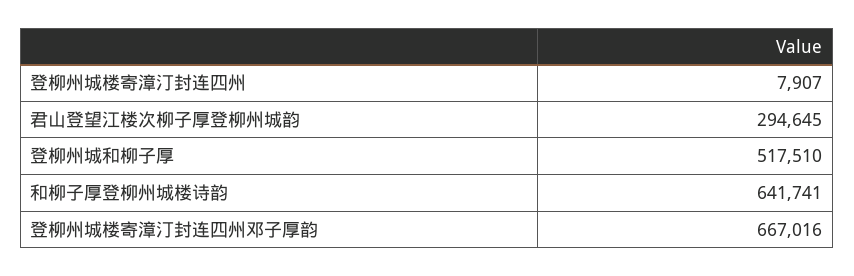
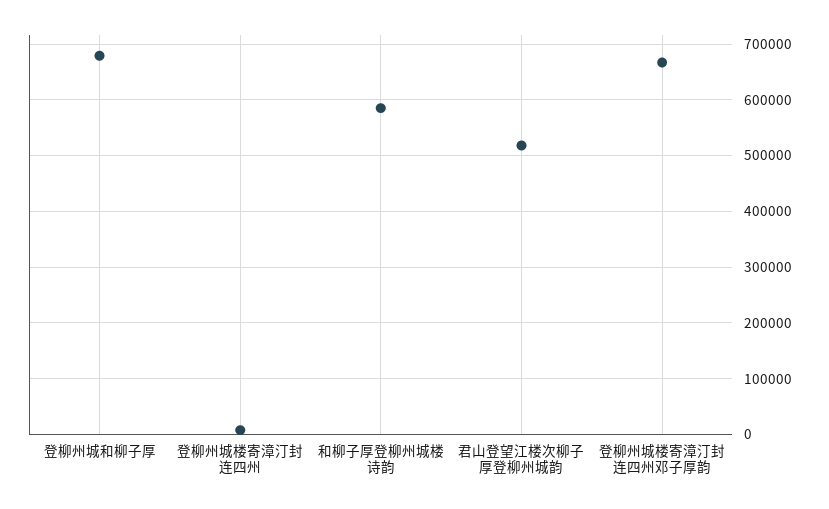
君山登望江楼次柳子厚登柳州城韵: 294645 -> 520000
登柳州城和柳子厚: 517510 -> 680000
和柳子厚登柳州城楼诗韵: 641741 -> 580000

